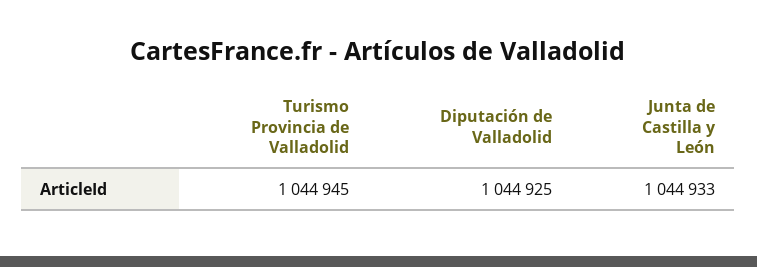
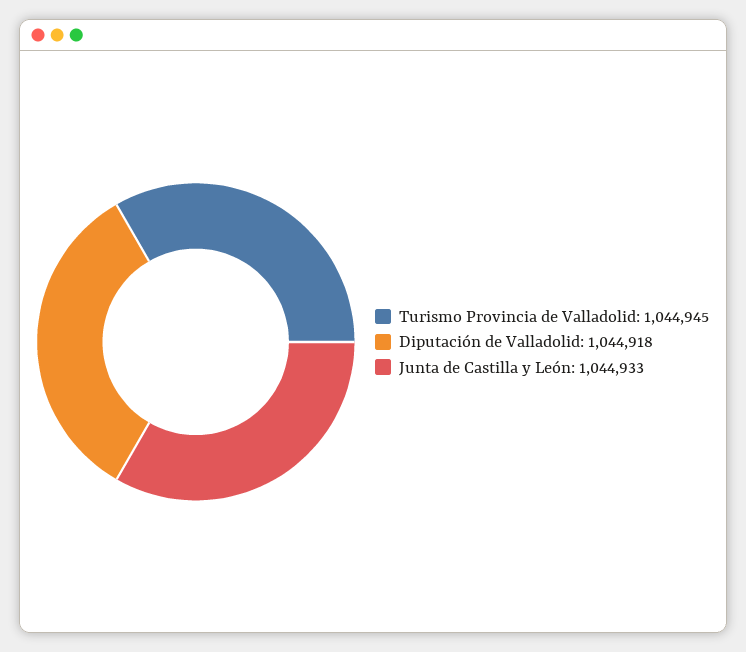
Diputación de Valladolid: 1044925 -> 1044918

